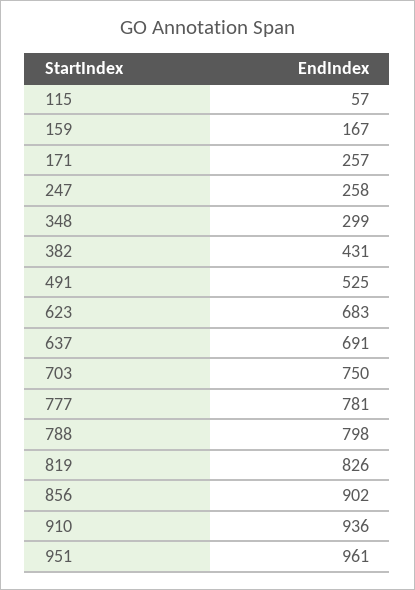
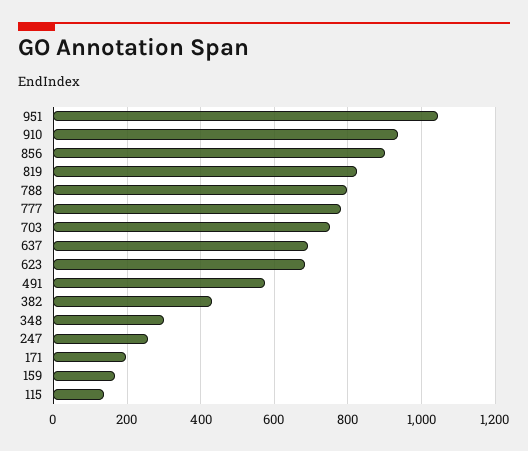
115: 57 -> 140
171: 257 -> 200
491: 525 -> 580
951: 961 -> 1040

